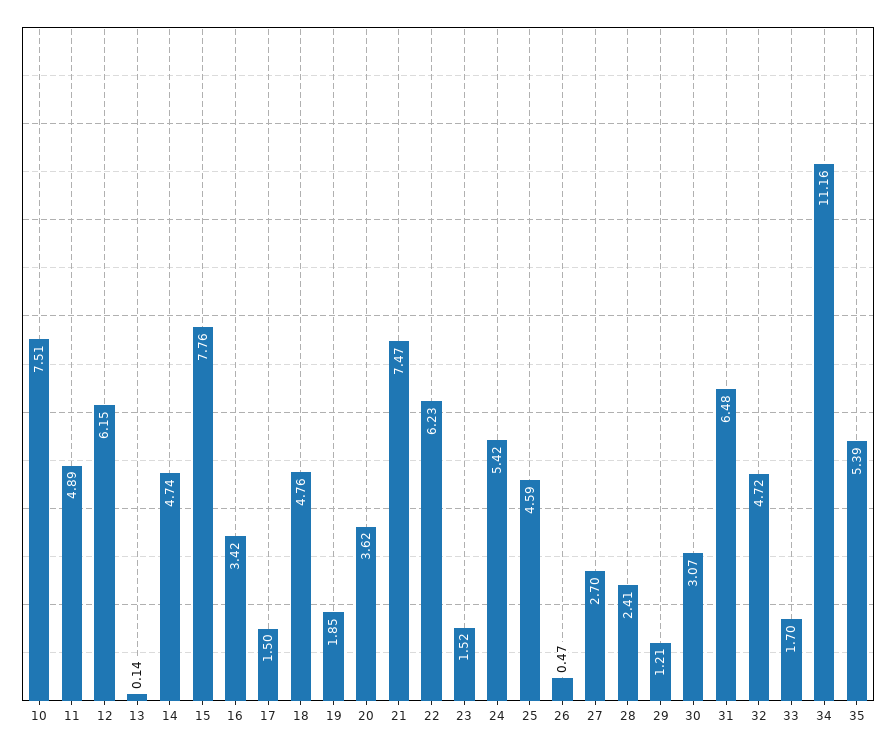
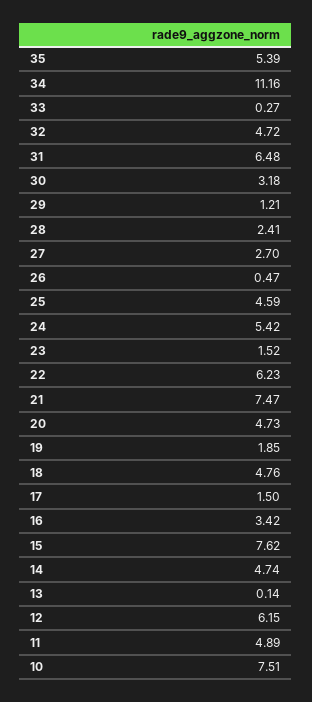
15: 7.76 -> 7.62
20: 3.62 -> 4.73
30: 3.07 -> 3.18
33: 1.7 -> 0.27

